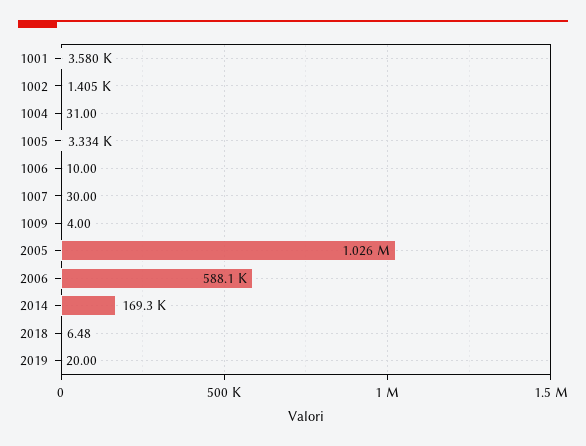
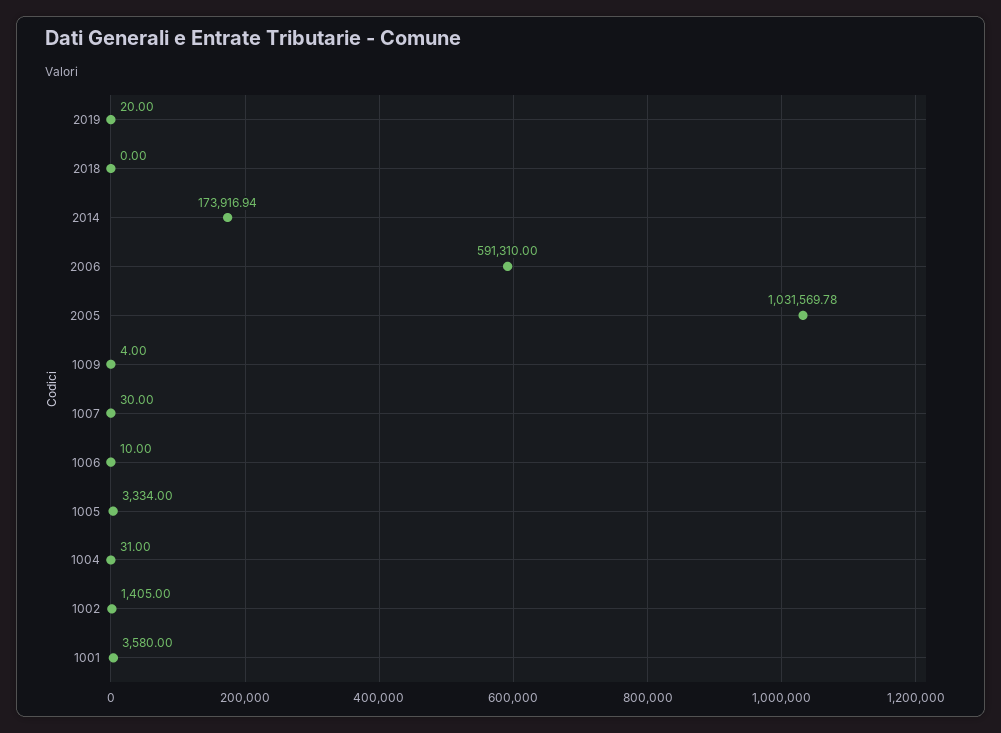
2005: 1026000 -> 1031569.78
2006: 588100 -> 591310
2014: 169300 -> 173916.94
2018: 6.48 -> 0

